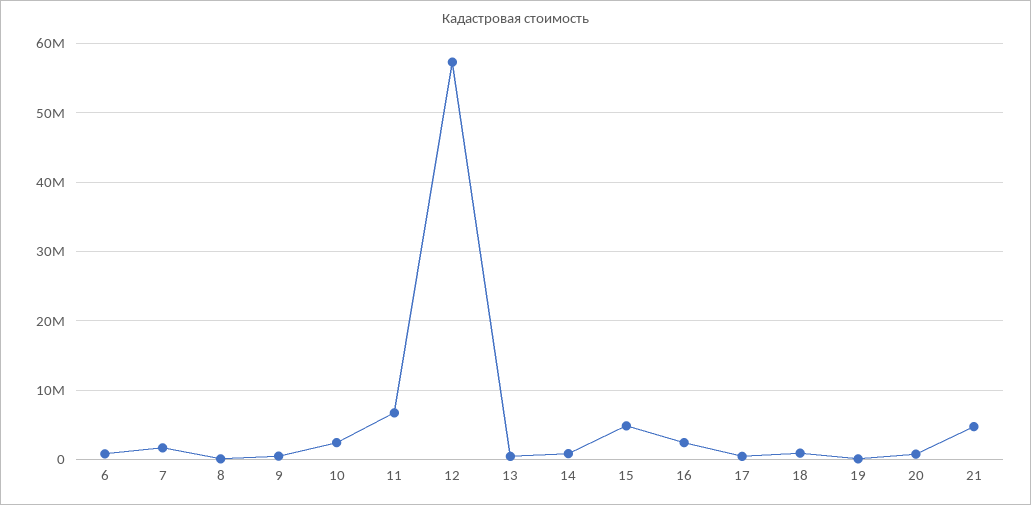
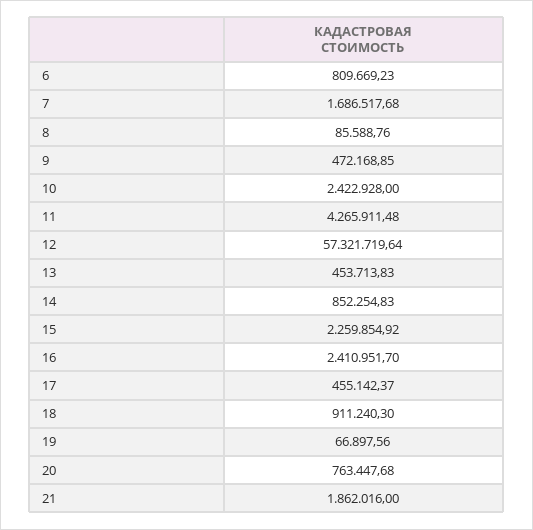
11: 7000000 -> 4265911.48
15: 5000000 -> 2259854.92
21: 5000000 -> 1862016

